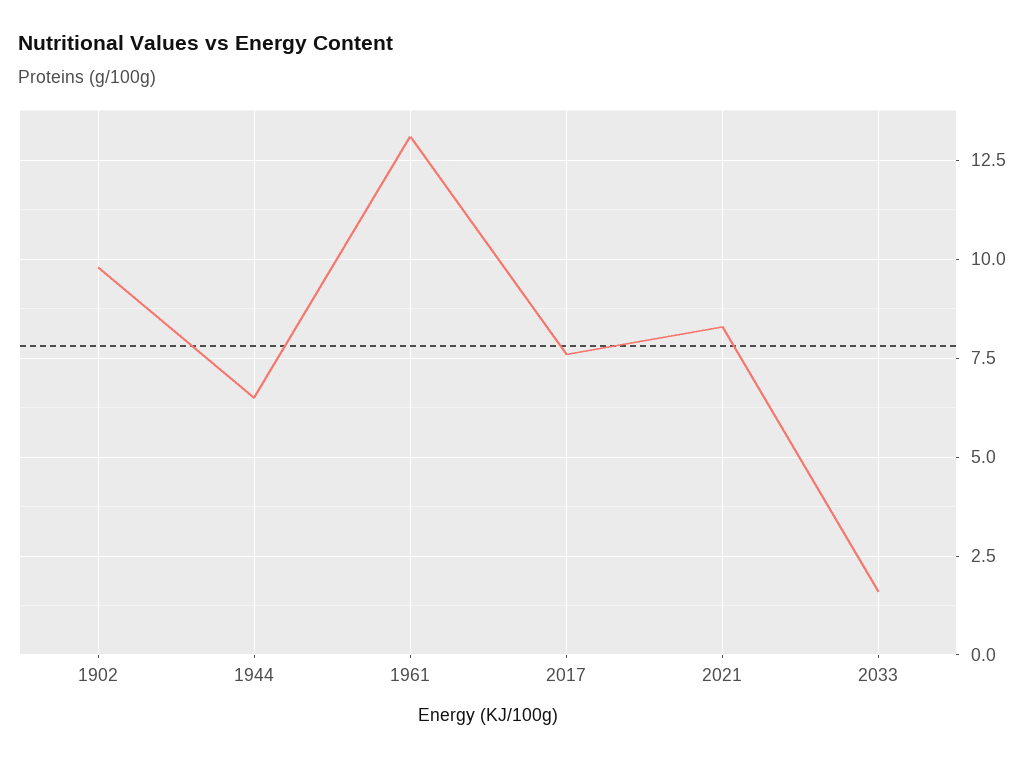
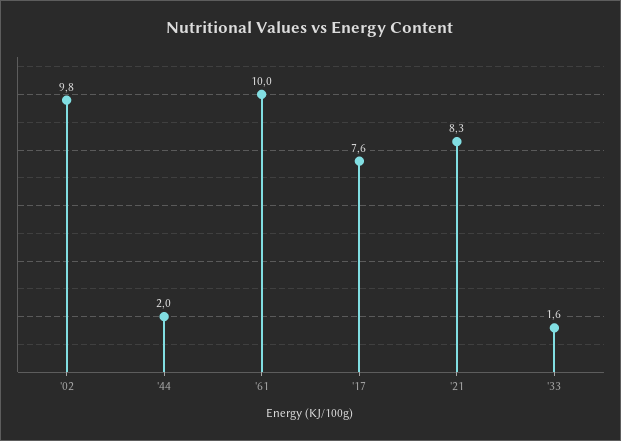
1944: 6.5 -> 2
1961: 13 -> 10

